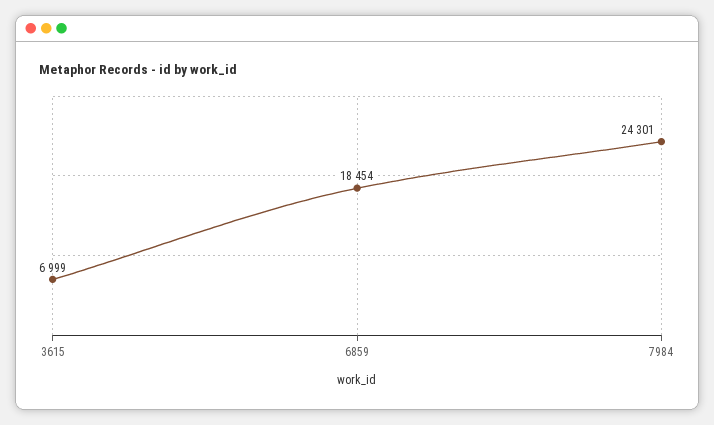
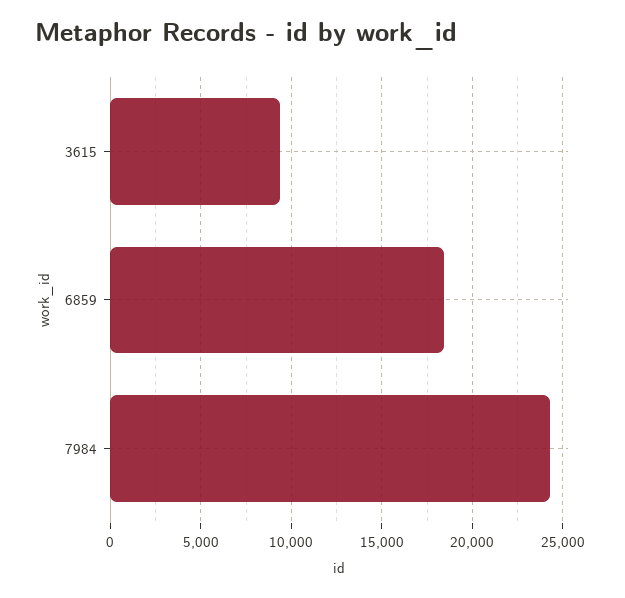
3615: 6999 -> 9500

